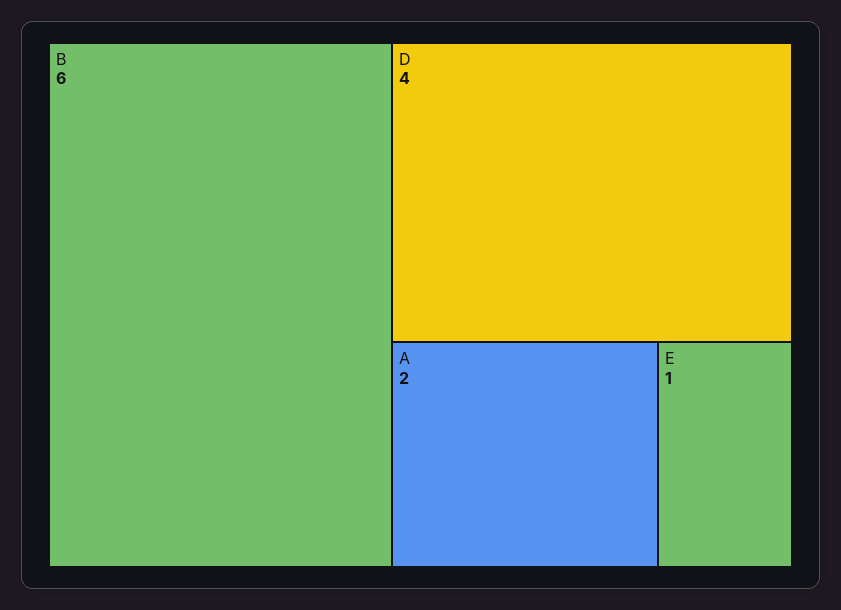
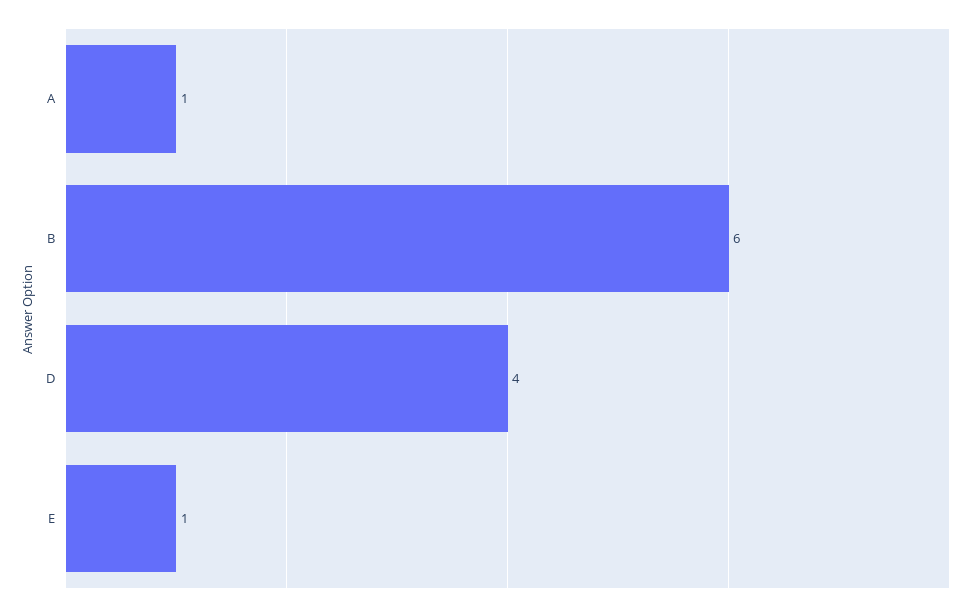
A: 2 -> 1

